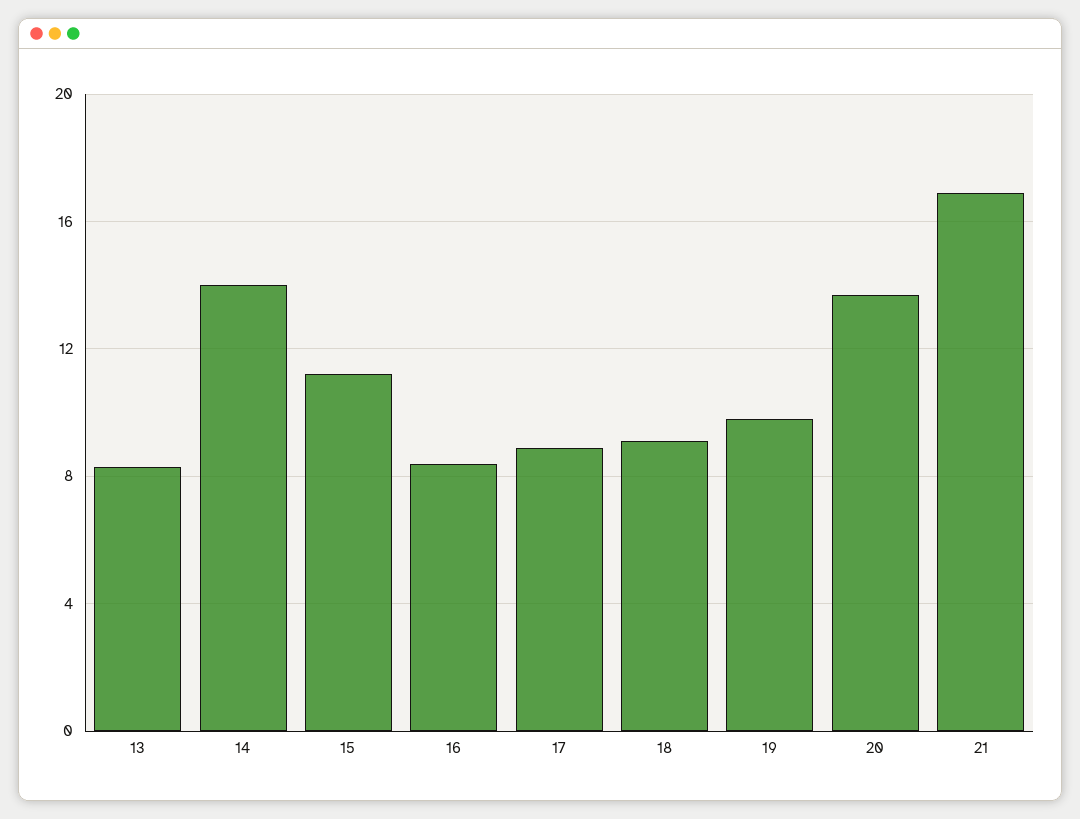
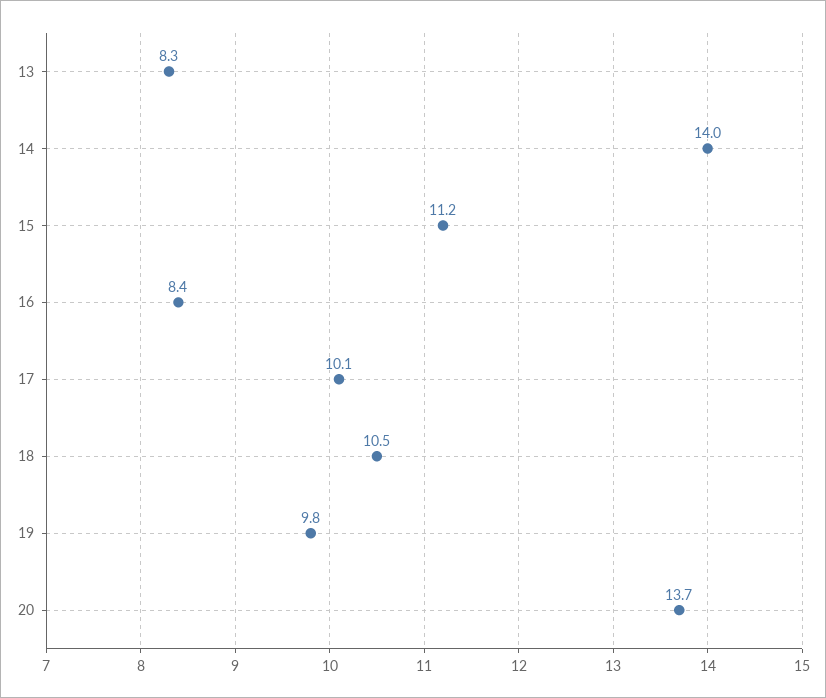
17: 9 -> 10.1
18: 9 -> 10.5
21: 17 -> none

